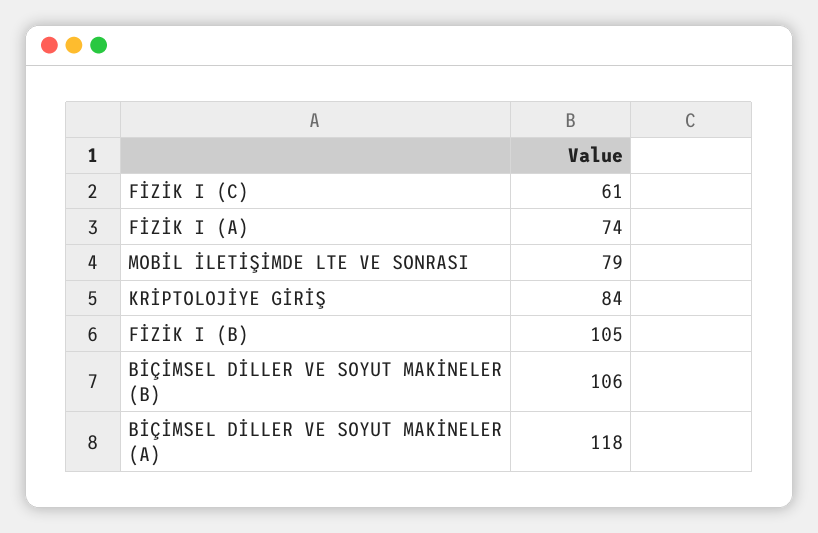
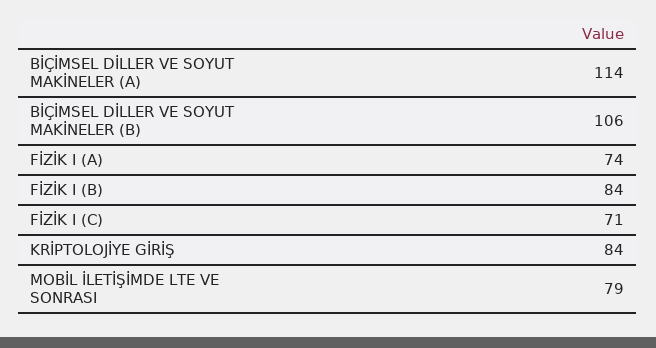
FİZİK I (C): 61 -> 71
FİZİK I (B): 105 -> 84
BİÇİMSEL DİLLER VE SOYUT MAKİNELER (A): 118 -> 114

